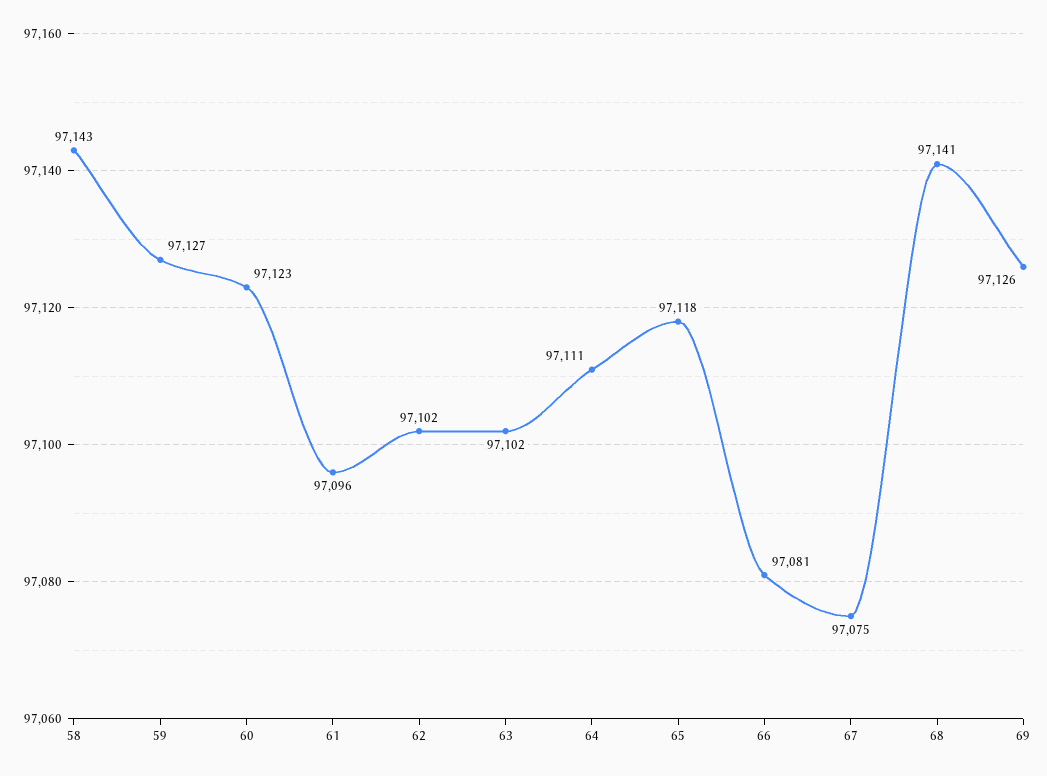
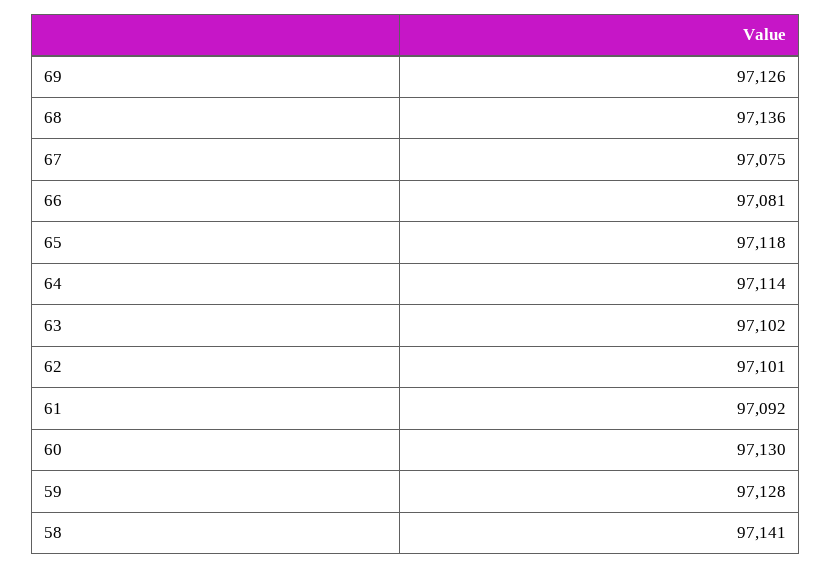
58: 97143 -> 97141
59: 97127 -> 97128
60: 97123 -> 97130
61: 97096 -> 97092
62: 97102 -> 97101
64: 97111 -> 97114
68: 97141 -> 97136

